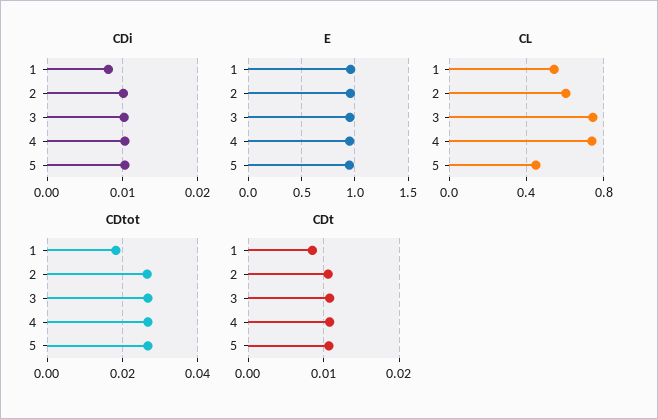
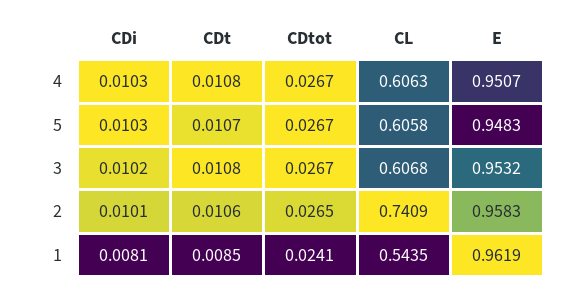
CL, 2: 0.6 -> 0.7409
CL, 3: 0.75 -> 0.6068
CL, 4: 0.75 -> 0.6063
CL, 5: 0.45 -> 0.6058
CDtot, 1: 0.018 -> 0.0241

